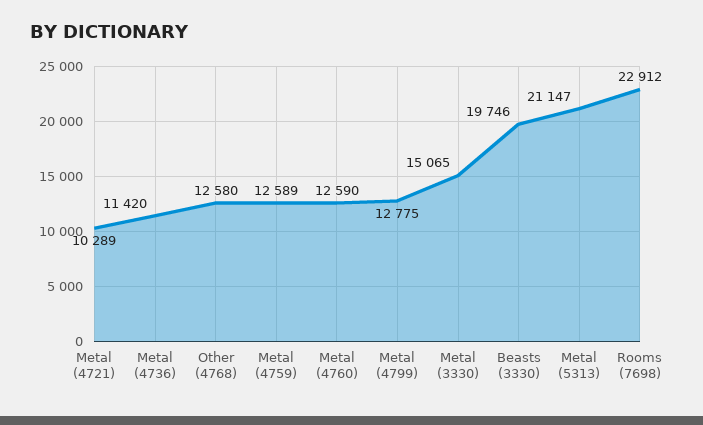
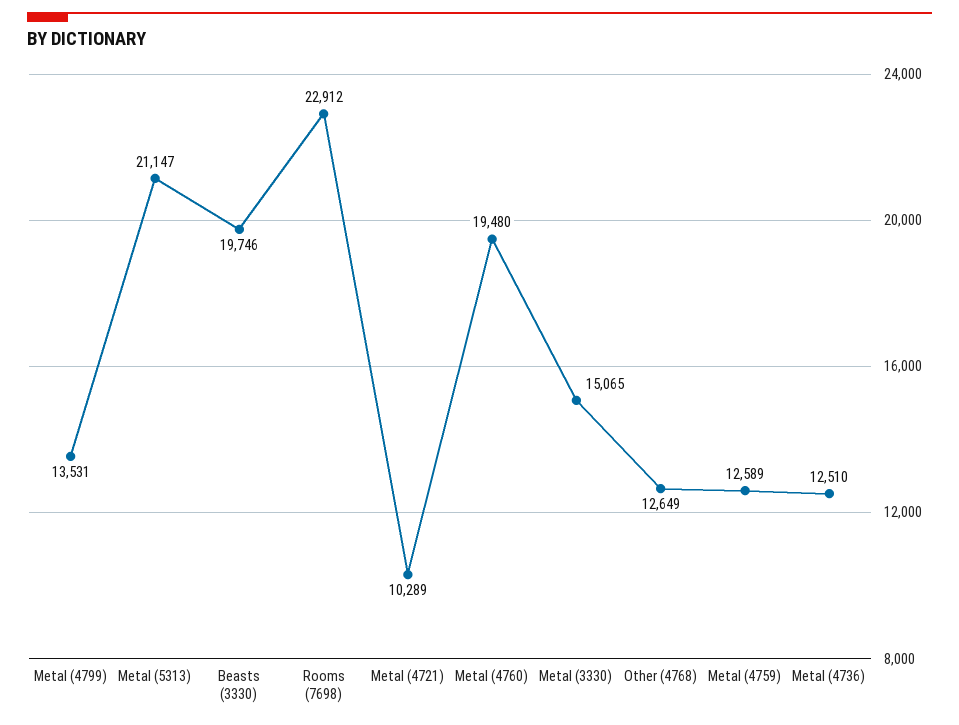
Metal (4736): 11420 -> 12510
Other (4768): 12580 -> 12649
Metal (4760): 12590 -> 19480
Metal (4799): 12775 -> 13531

